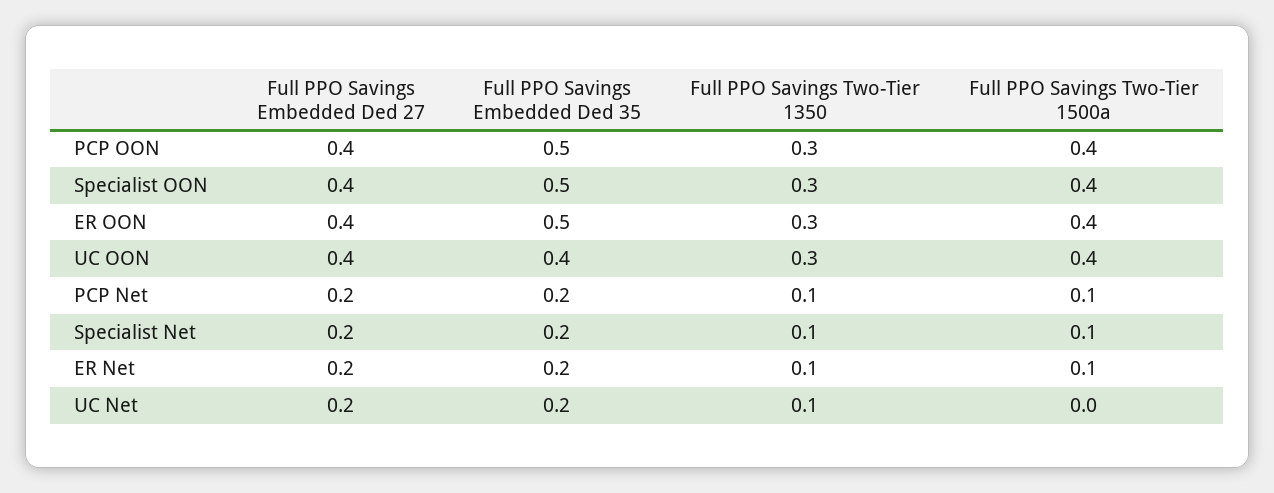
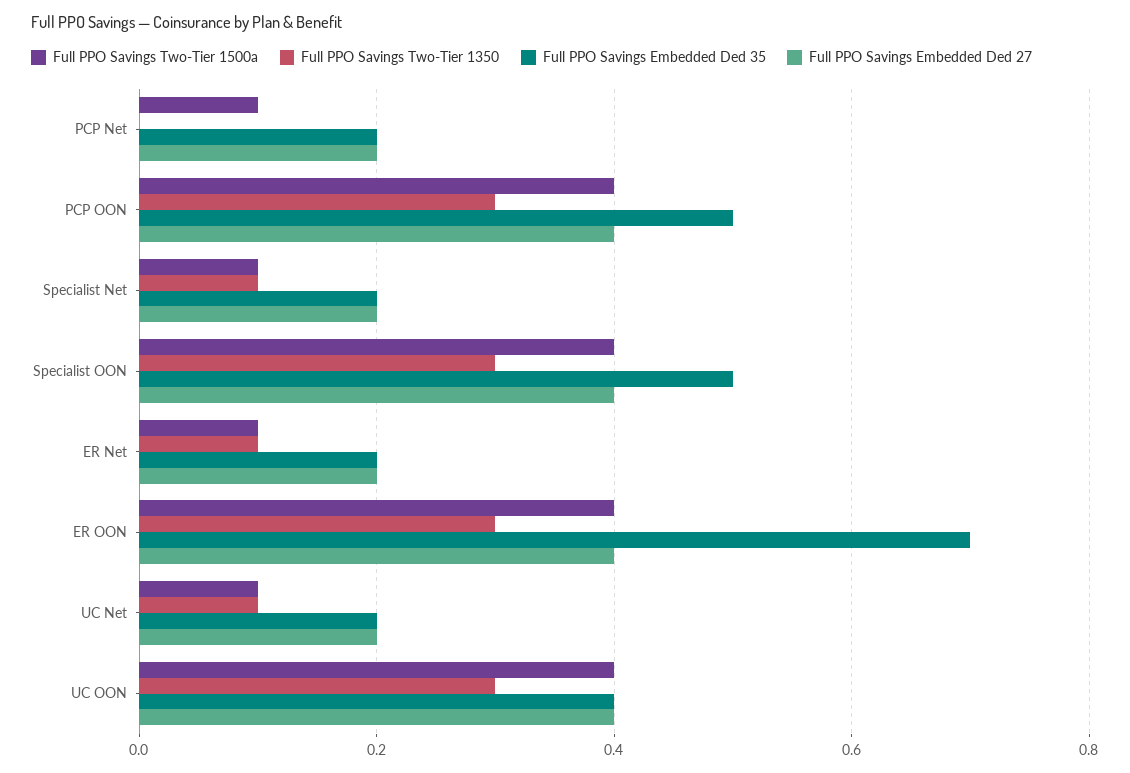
Full PPO Savings Embedded Ded 35, ER OON: 0.5 -> 0.7
Full PPO Savings Two-Tier 1350, PCP Net: 0.1 -> 0
Full PPO Savings Two-Tier 1500a, UC Net: 0 -> 0.1

